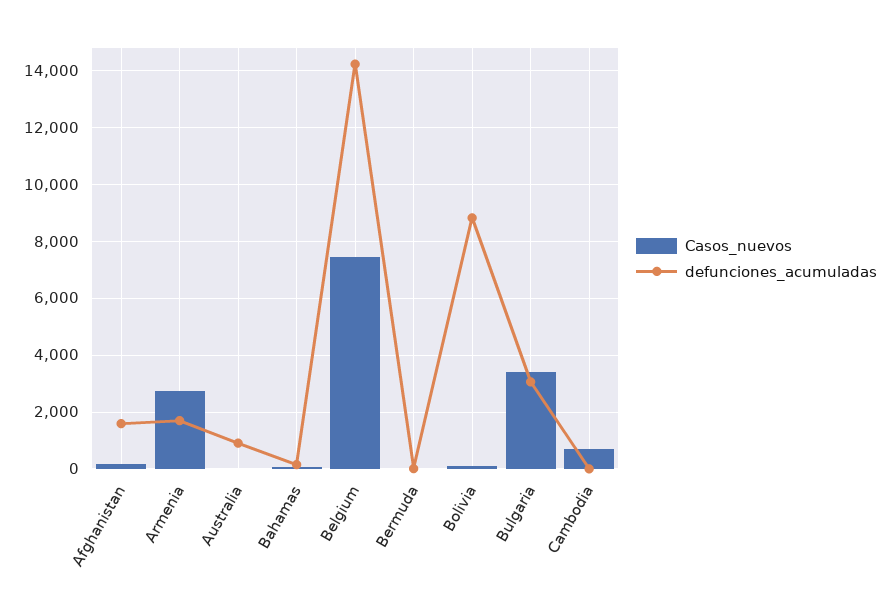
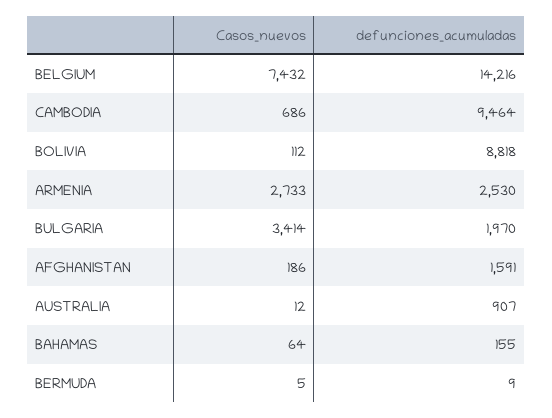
defunciones_acumuladas, Armenia: 1750 -> 2530
defunciones_acumuladas, Bulgaria: 3000 -> 1970
defunciones_acumuladas, Cambodia: 0 -> 9464

